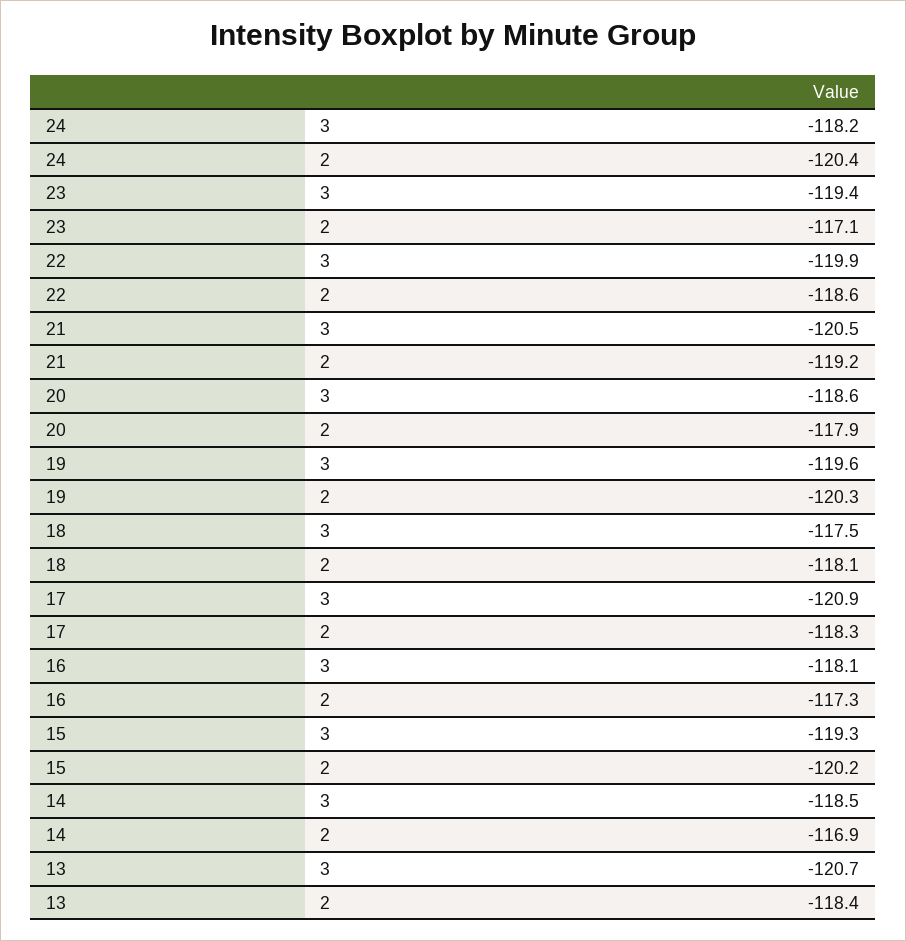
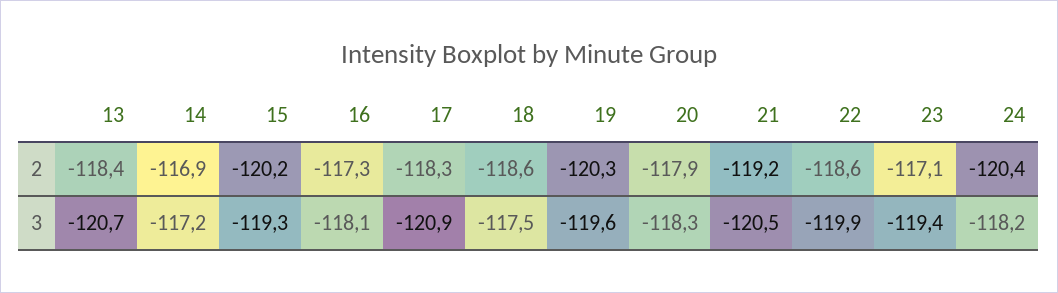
20, 3: -118.6 -> -118.3
18, 2: -118.1 -> -118.6
14, 3: -118.5 -> -117.2

